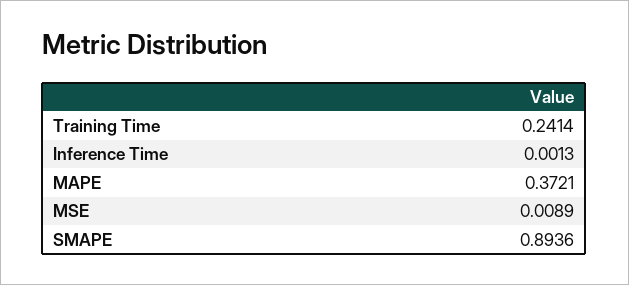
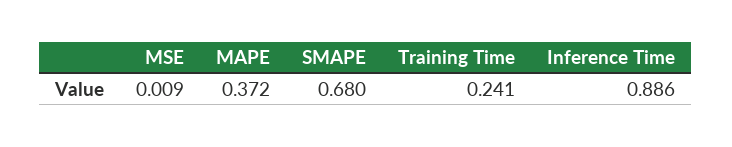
Inference Time: 0.0013 -> 0.886
SMAPE: 0.8936 -> 0.68

